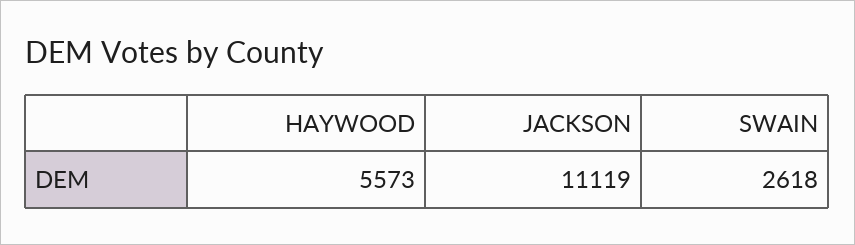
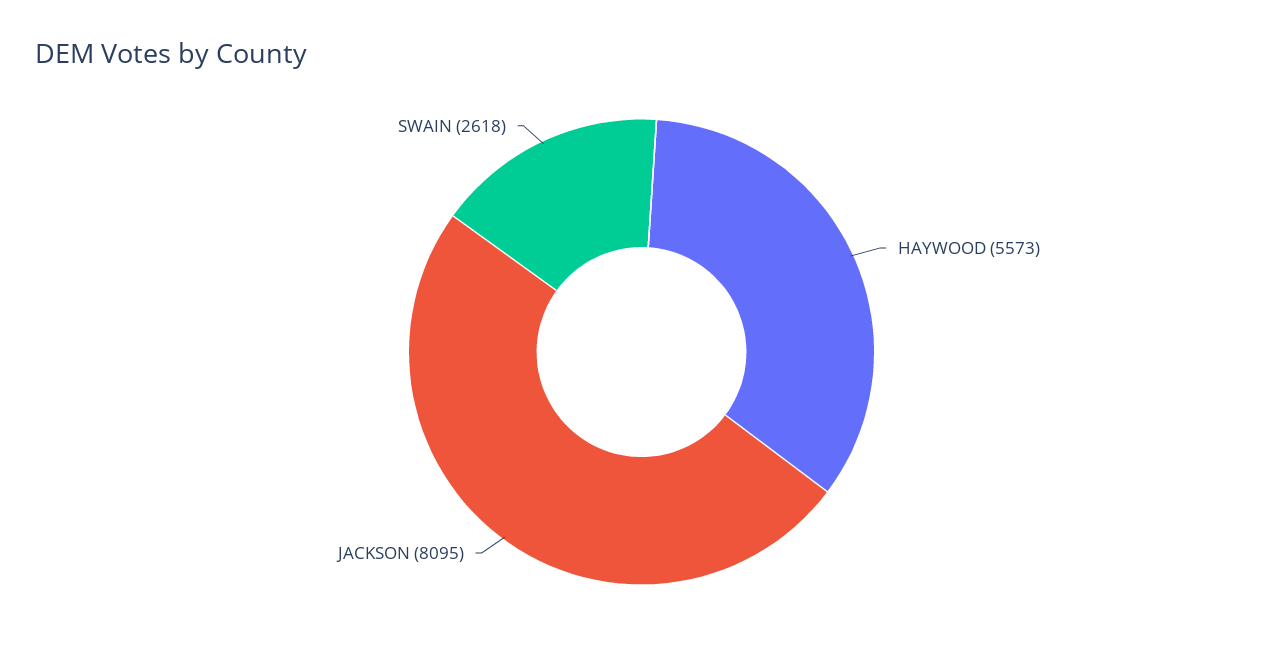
JACKSON: 11119 -> 8095

